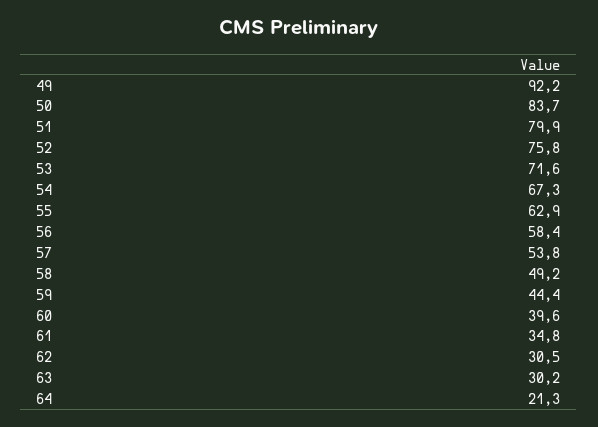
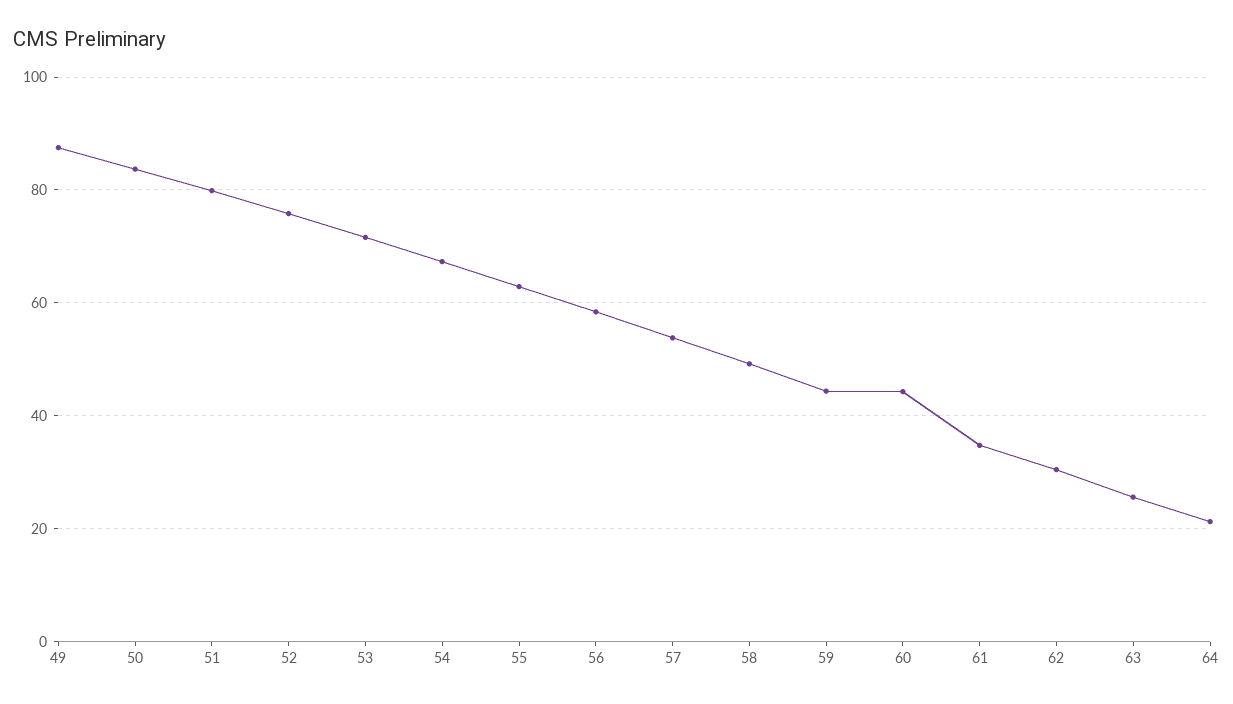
49: 92.2 -> 88
60: 39.6 -> 44
63: 30.2 -> 26

